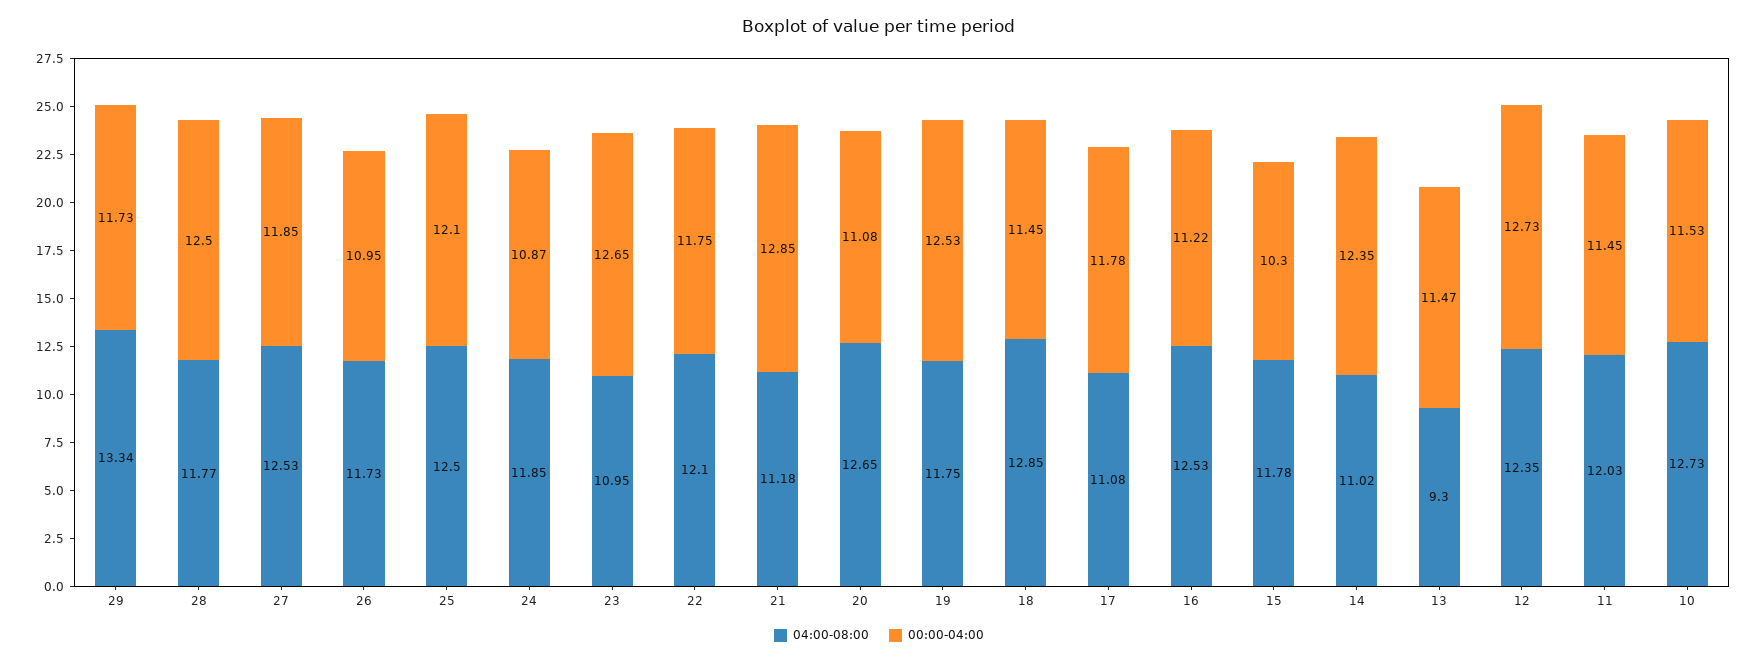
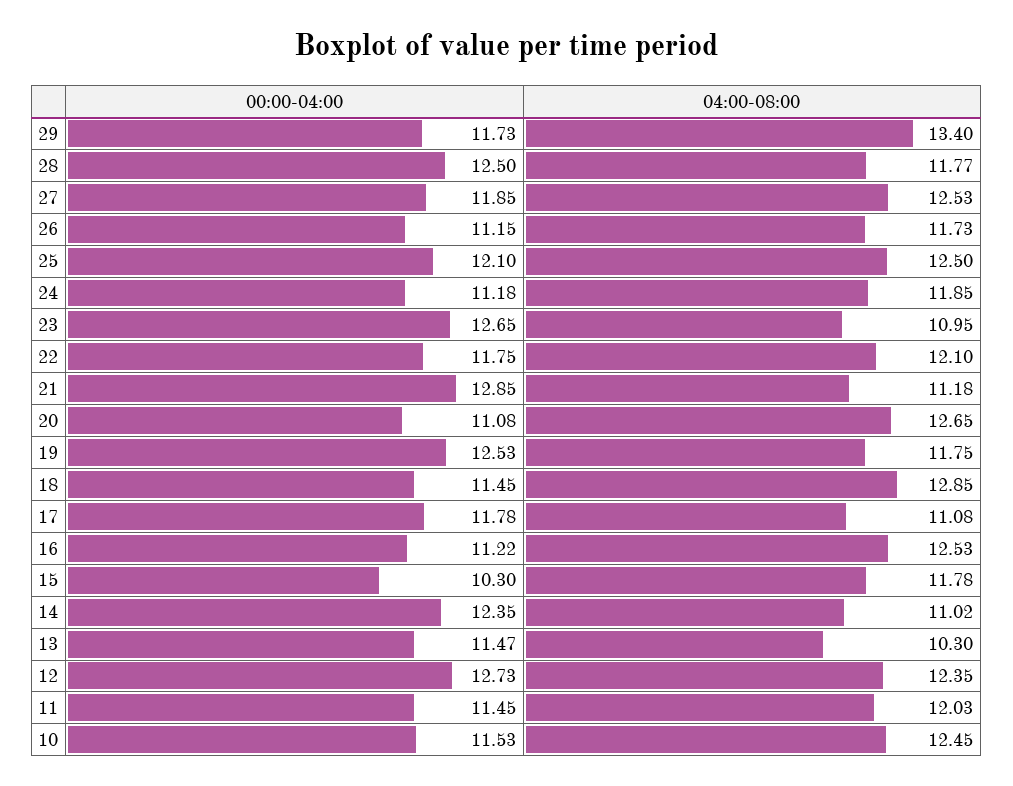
04:00-08:00, 29: 13.34 -> 13.4
00:00-04:00, 26: 10.95 -> 11.15
00:00-04:00, 24: 10.87 -> 11.18
04:00-08:00, 13: 9.3 -> 10.3
04:00-08:00, 10: 12.73 -> 12.45

